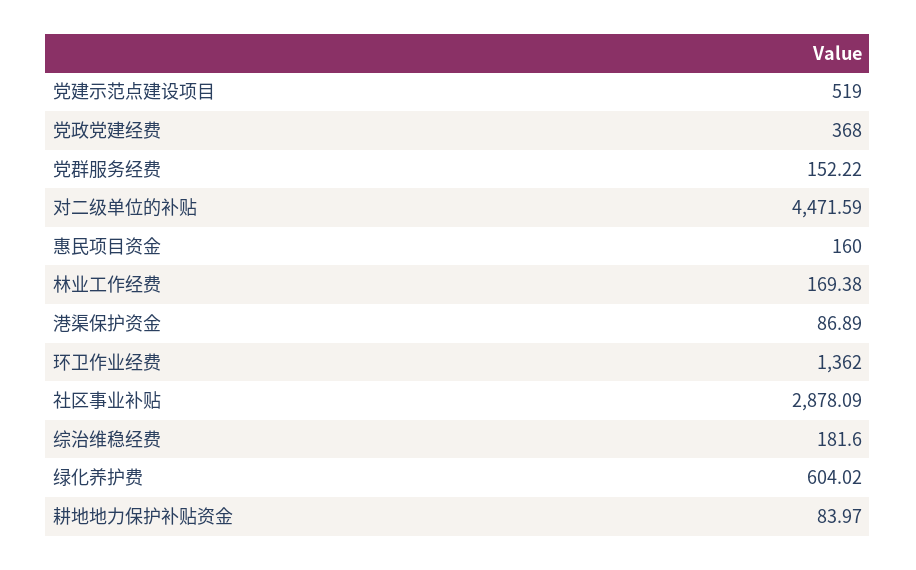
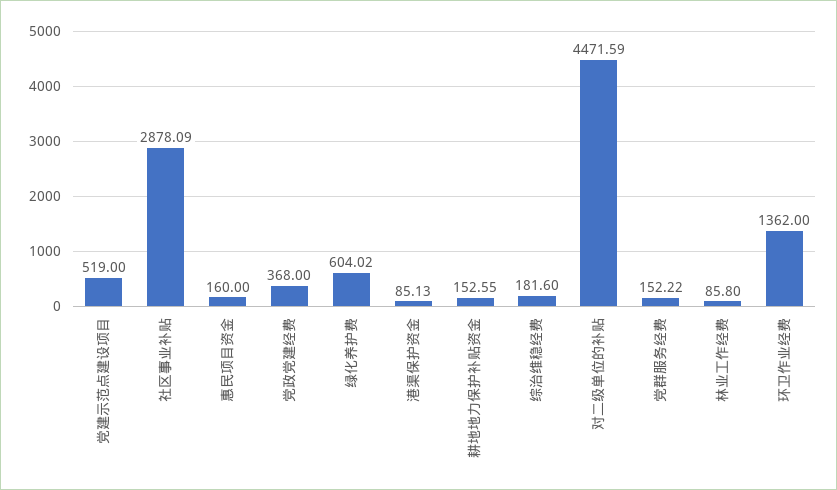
林业工作经费: 169.38 -> 85.8
港渠保护资金: 86.89 -> 85.13
耕地地力保护补贴资金: 83.97 -> 152.55

